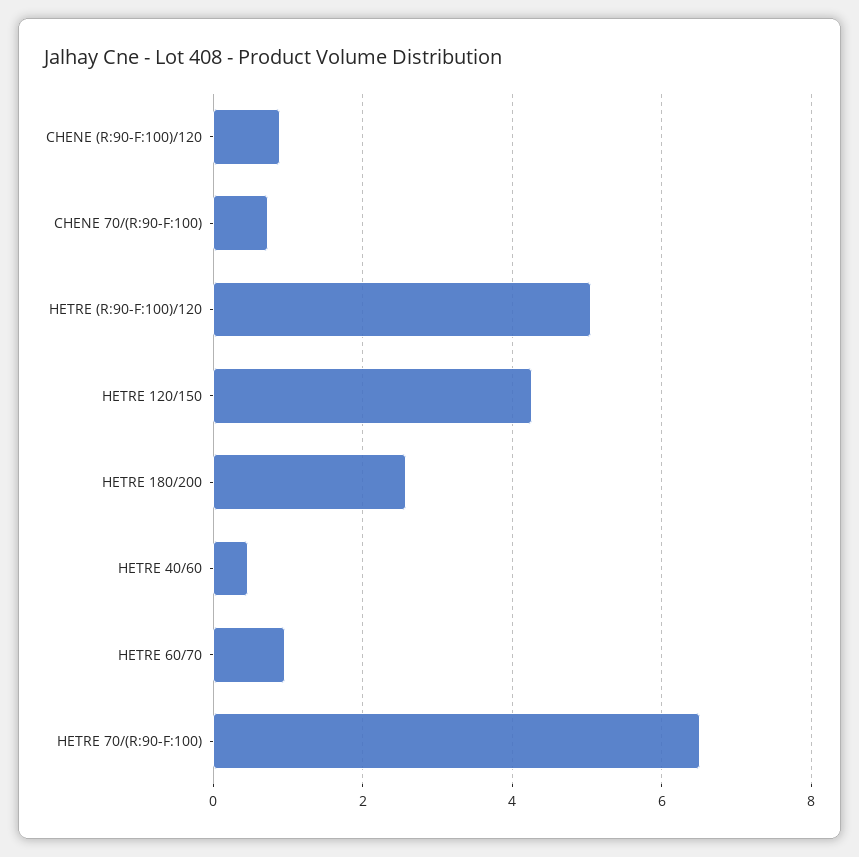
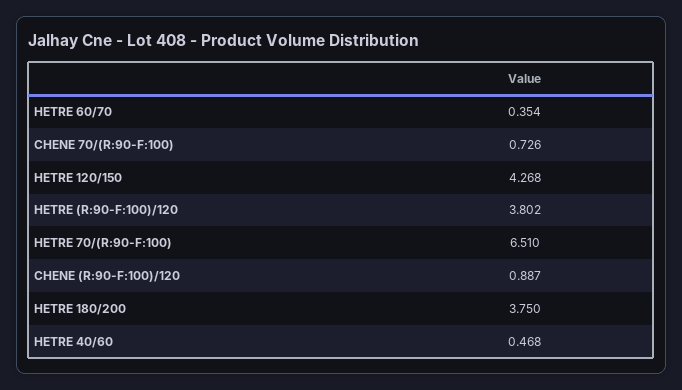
HETRE (R:90-F:100)/120: 5 -> 3.802
HETRE 180/200: 2.6 -> 3.75
HETRE 60/70: 1 -> 0.354

